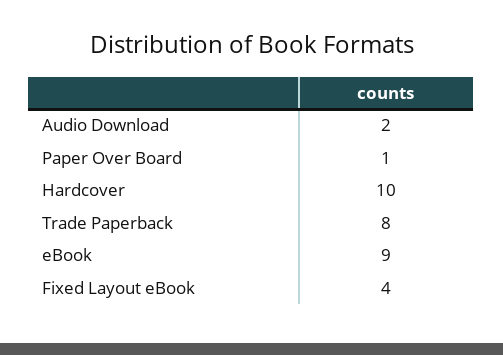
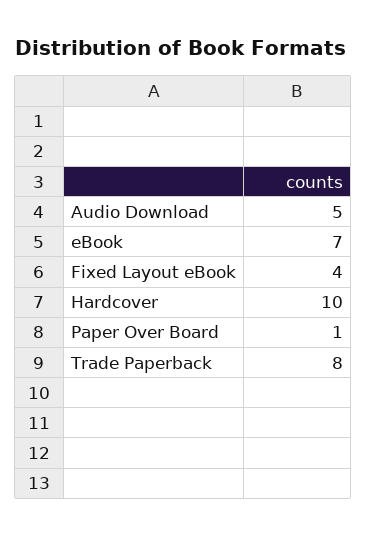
Audio Download: 2 -> 5
eBook: 9 -> 7

